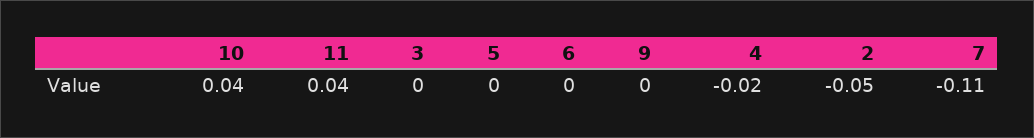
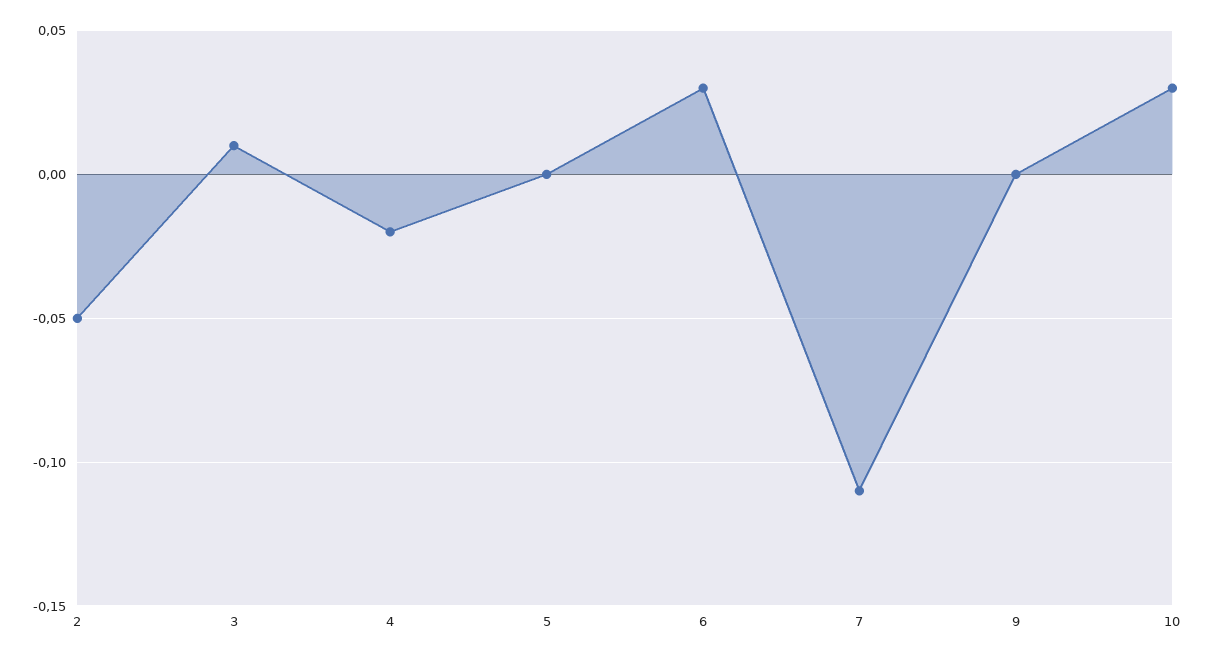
10: 0.04 -> 0.03
11: 0.04 -> none
3: 0 -> 0.01
6: 0 -> 0.03

